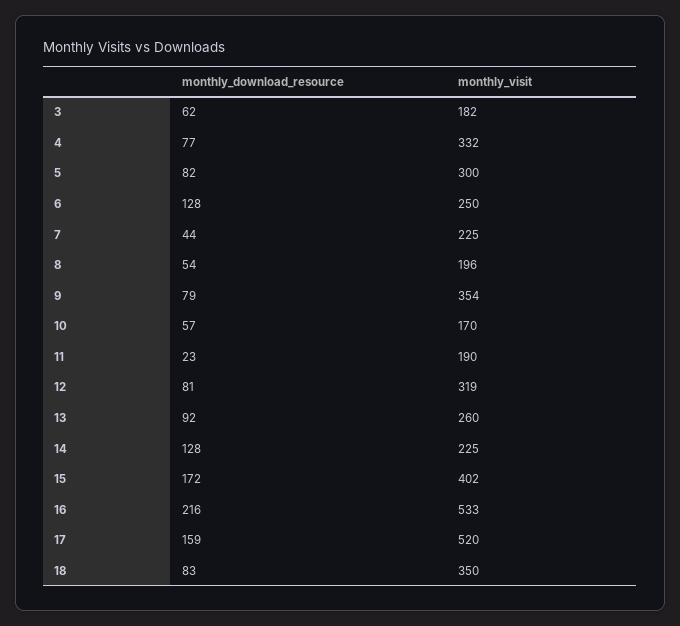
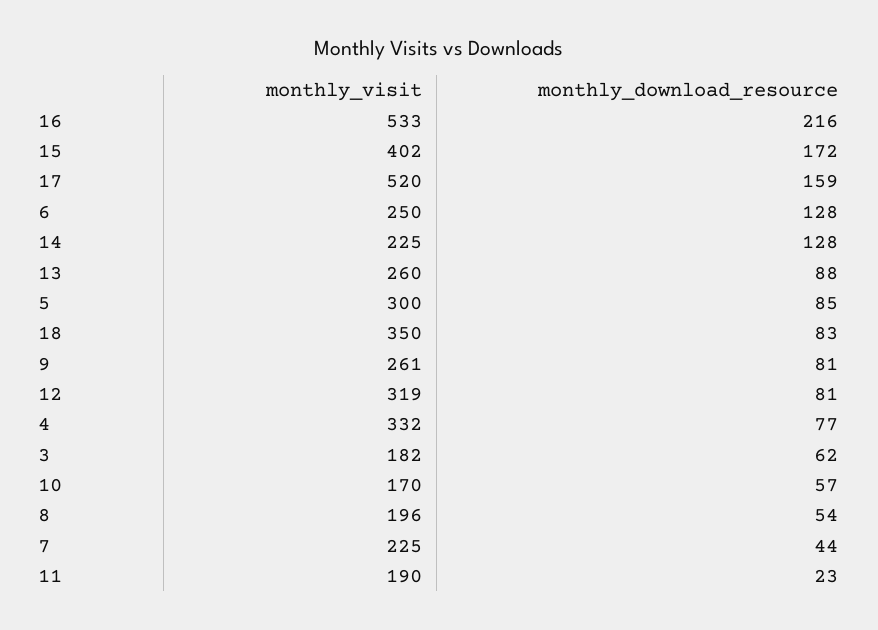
monthly_download_resource, 5: 82 -> 85
monthly_download_resource, 9: 79 -> 81
monthly_visit, 9: 354 -> 261
monthly_download_resource, 13: 92 -> 88

